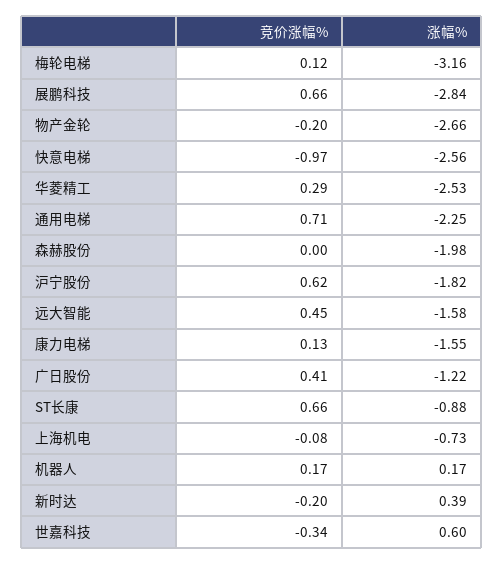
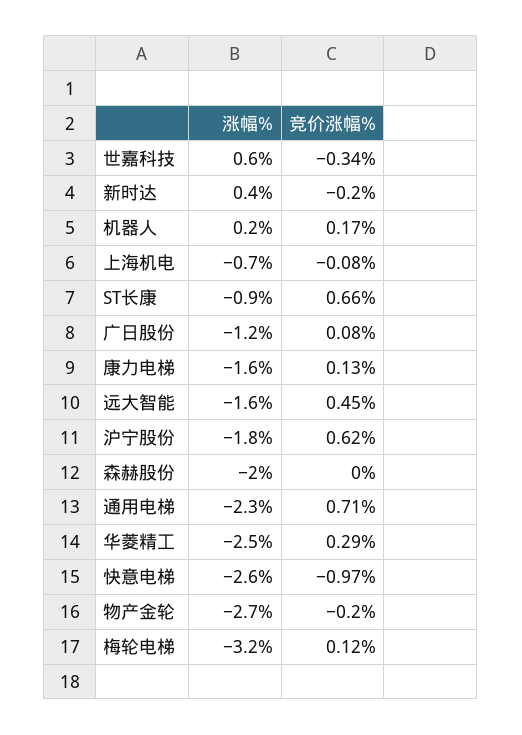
竞价涨幅%, 展鹏科技: 0.66 -> none
涨幅%, 展鹏科技: -2.84 -> none
竞价涨幅%, 广日股份: 0.41 -> 0.08

